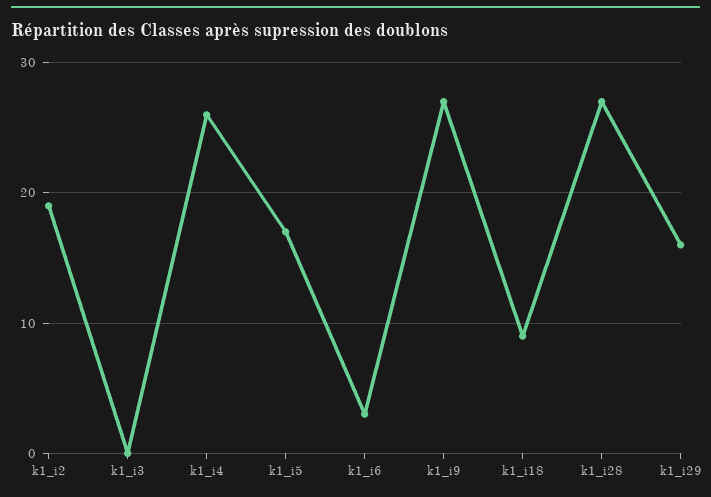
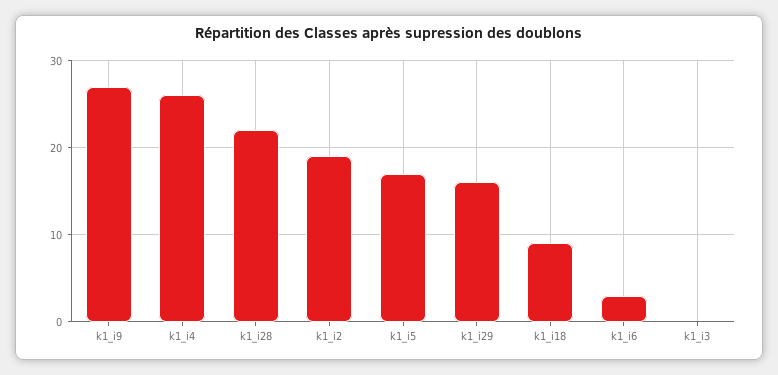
k1_i28: 27 -> 22

